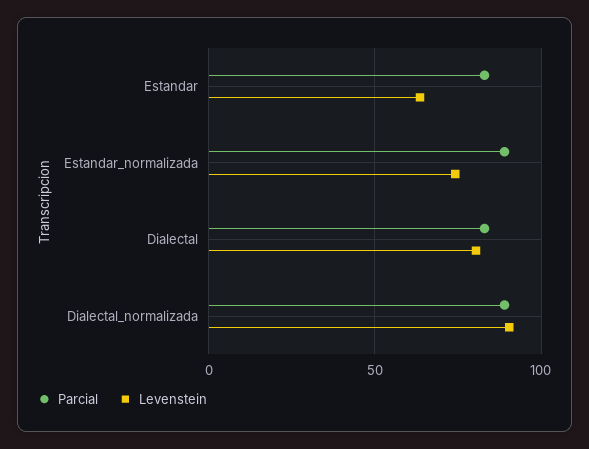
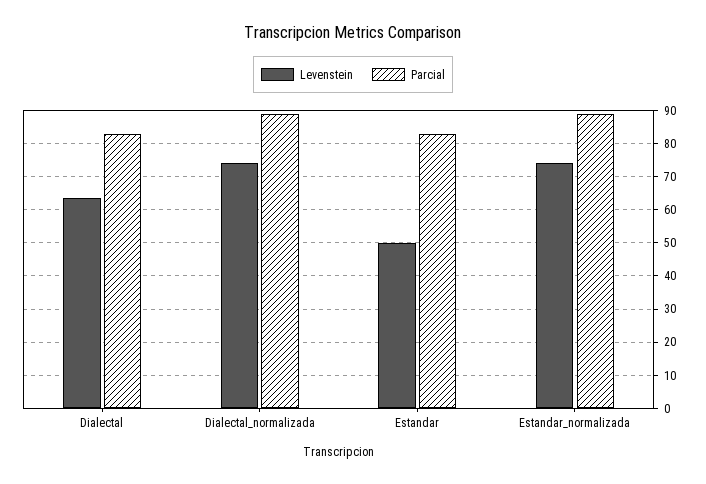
Levenstein, Estandar: 65 -> 50
Levenstein, Dialectal: 80 -> 64
Levenstein, Dialectal_normalizada: 90 -> 74

